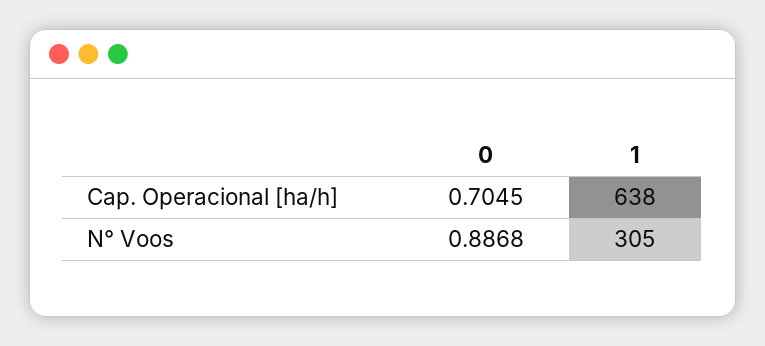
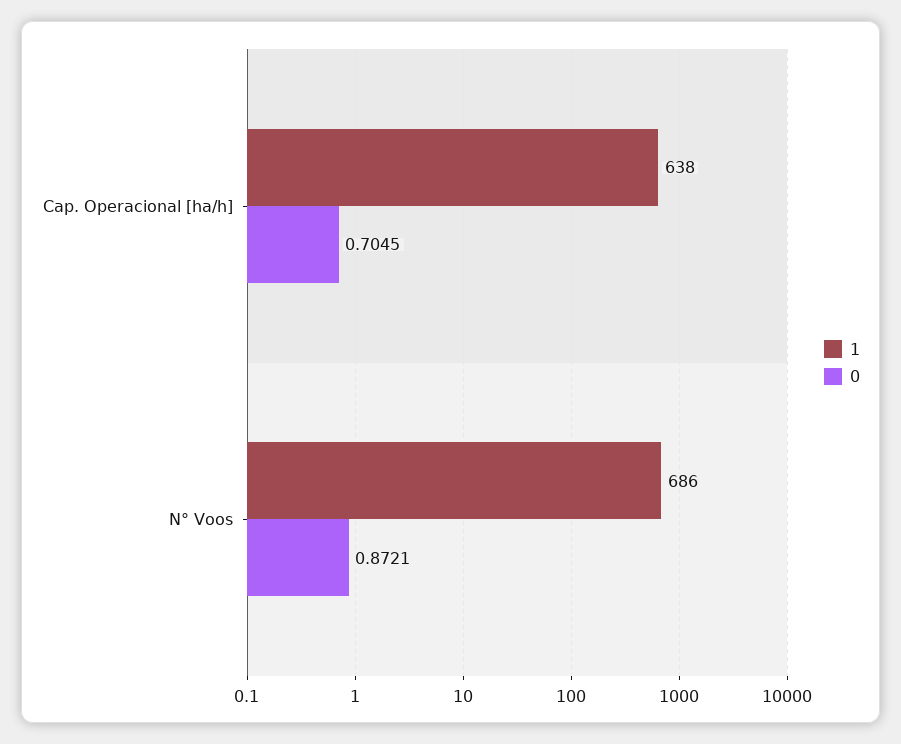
0, N° Voos: 0.8868 -> 0.8721
1, N° Voos: 305 -> 686

